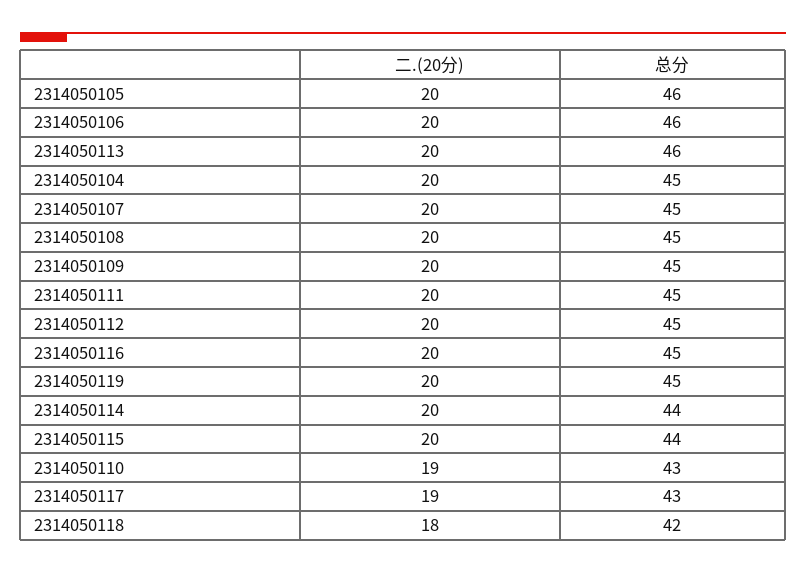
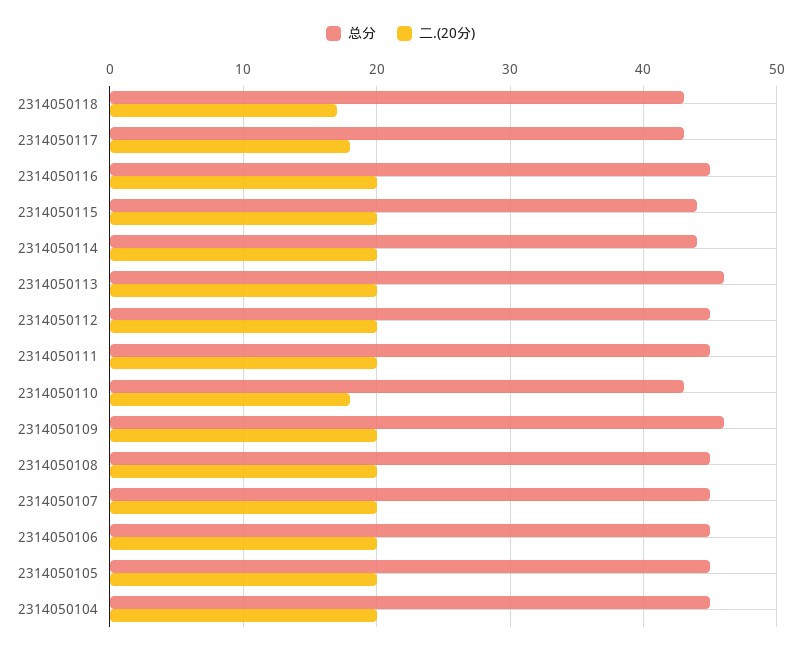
总分, 2314050105: 46 -> 45
总分, 2314050106: 46 -> 45
总分, 2314050109: 45 -> 46
二.(20分), 2314050119: 20 -> none
总分, 2314050119: 45 -> none
二.(20分), 2314050110: 19 -> 18
二.(20分), 2314050117: 19 -> 18
二.(20分), 2314050118: 18 -> 17
总分, 2314050118: 42 -> 43

